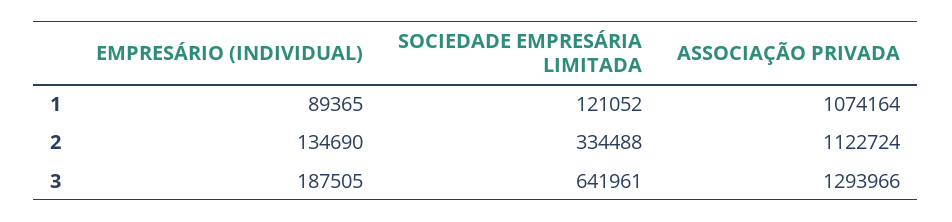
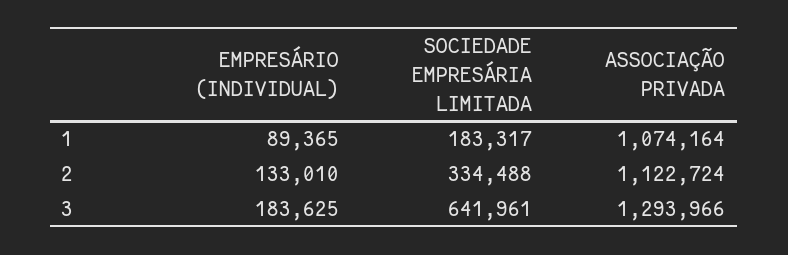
SOCIEDADE EMPRESÁRIA LIMITADA, 1: 121052 -> 183317
EMPRESÁRIO (INDIVIDUAL), 2: 134690 -> 133010
EMPRESÁRIO (INDIVIDUAL), 3: 187505 -> 183625

